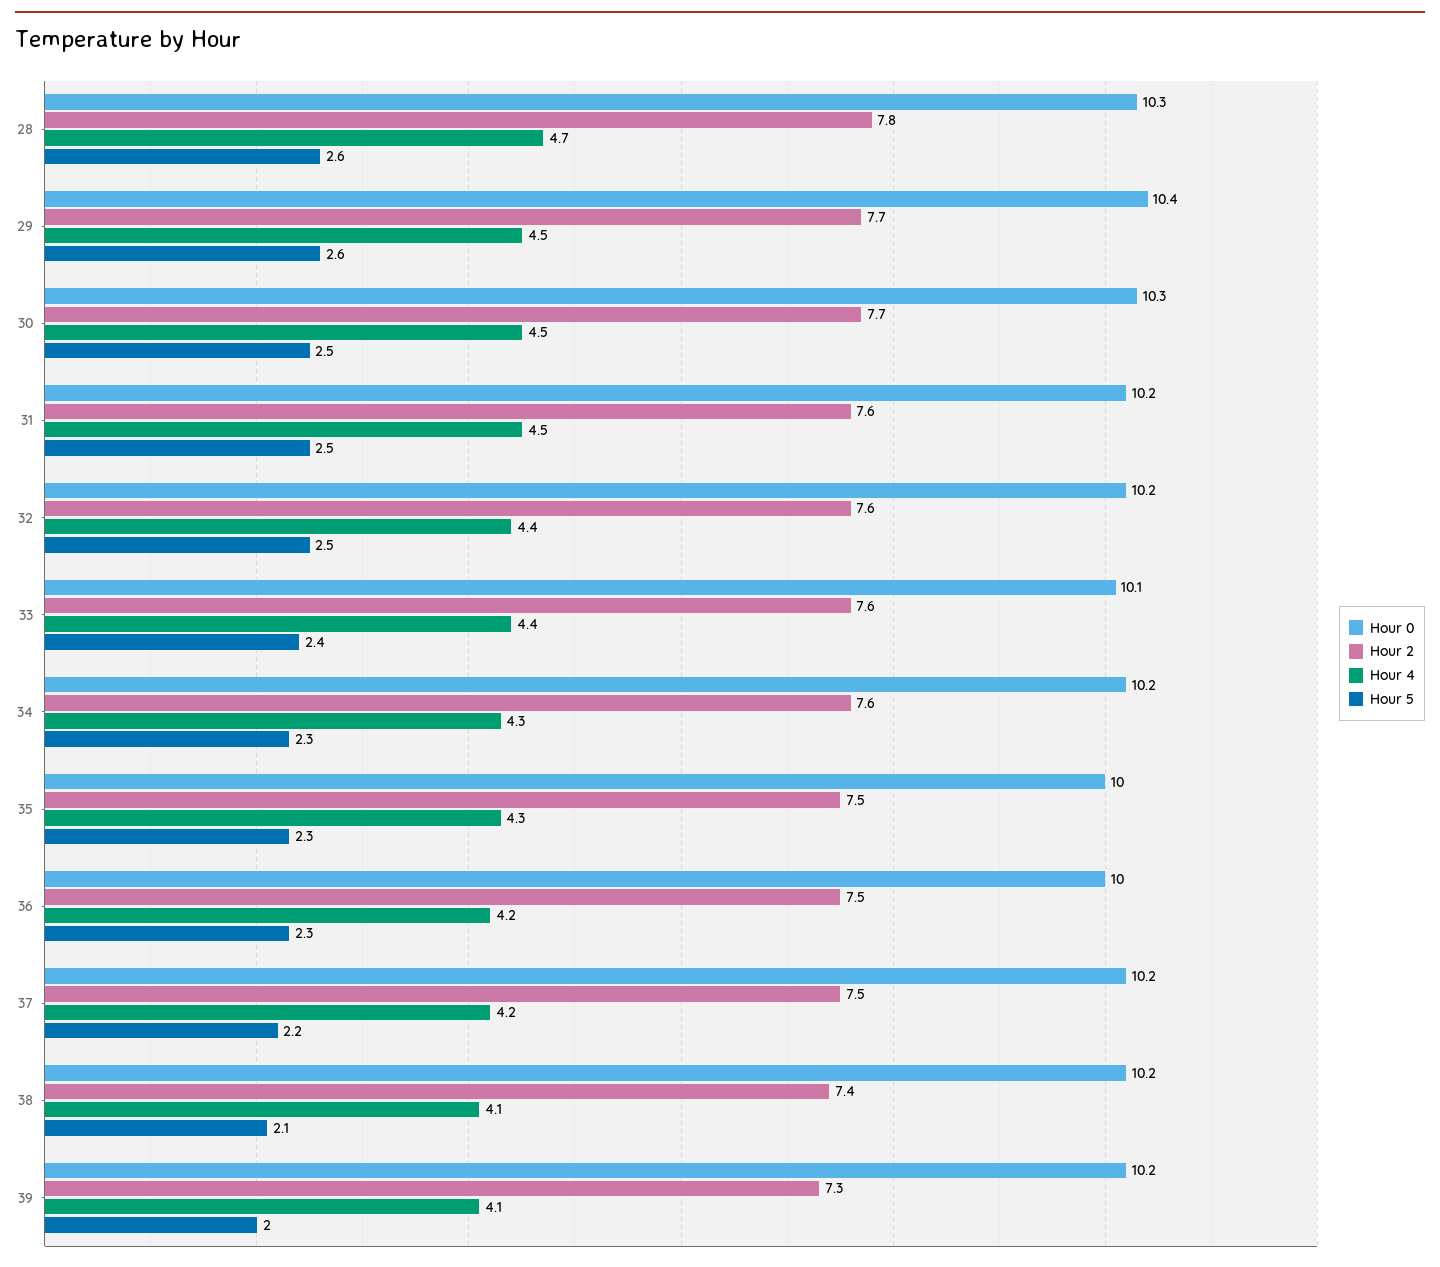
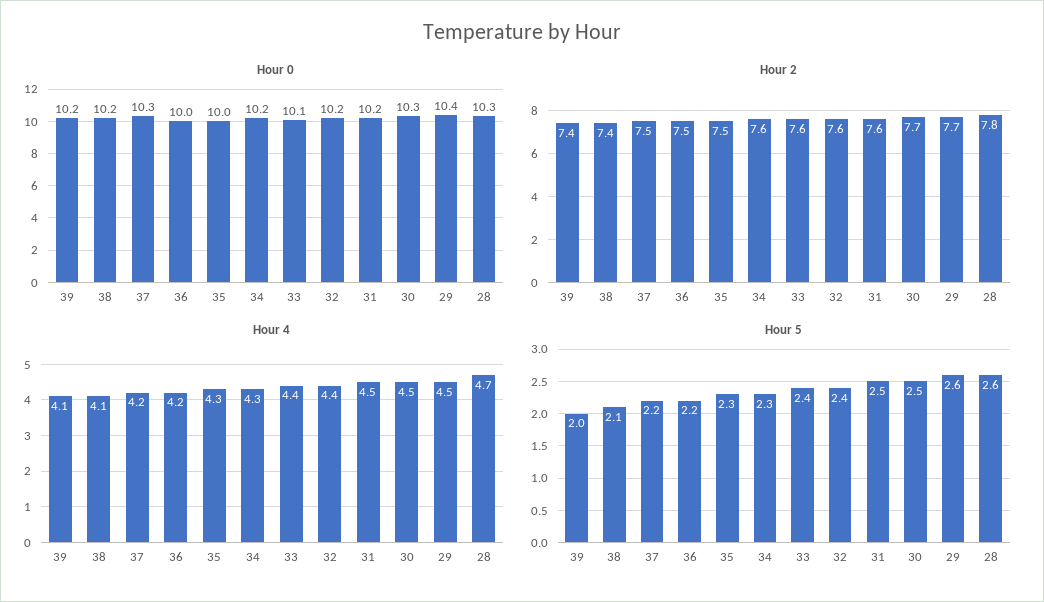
Hour 5, 32: 2.5 -> 2.4
Hour 5, 36: 2.3 -> 2.2
Hour 0, 37: 10.2 -> 10.3
Hour 2, 39: 7.3 -> 7.4

